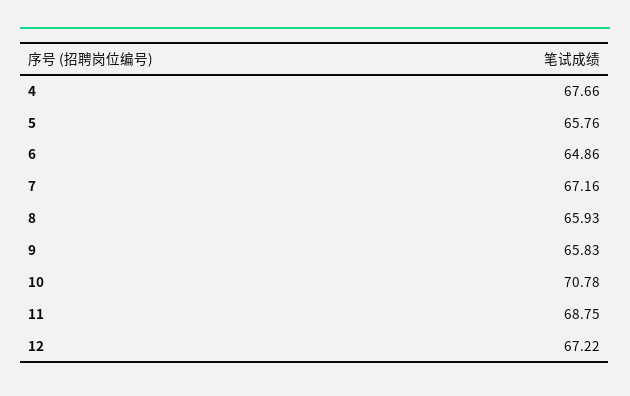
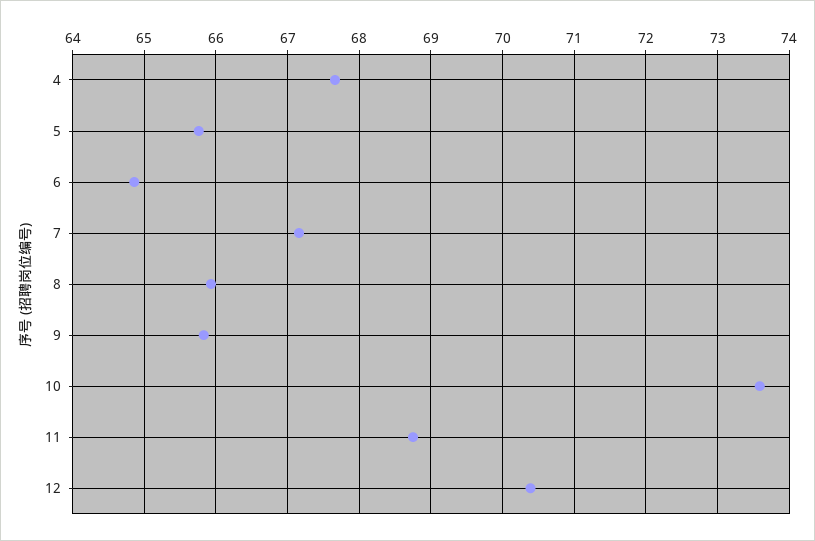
10: 70.78 -> 73.6
12: 67.22 -> 70.4

